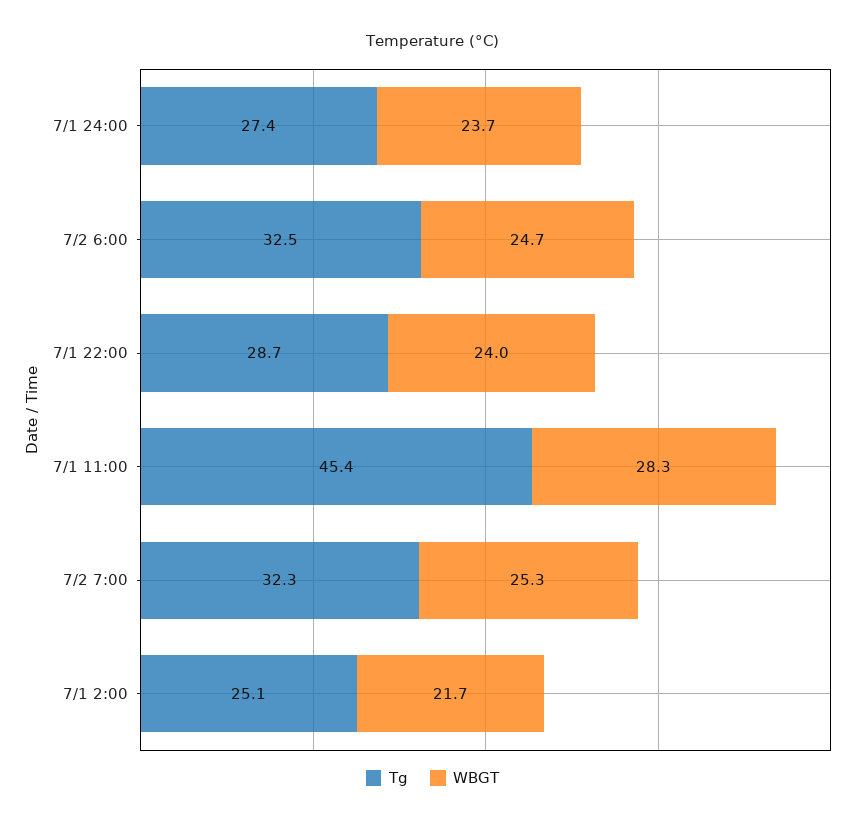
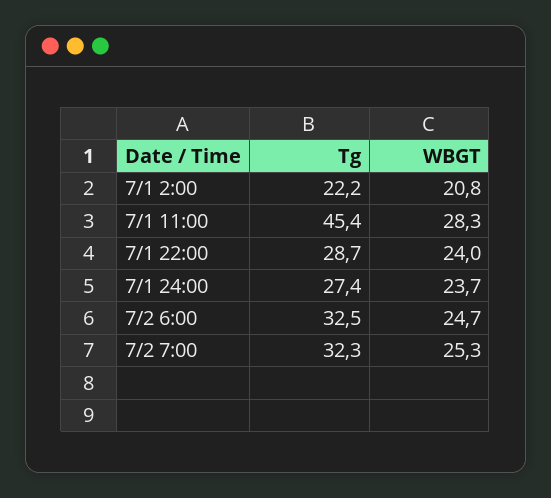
Tg, 7/1 2:00: 25.1 -> 22.2
WBGT, 7/1 2:00: 21.7 -> 20.8

